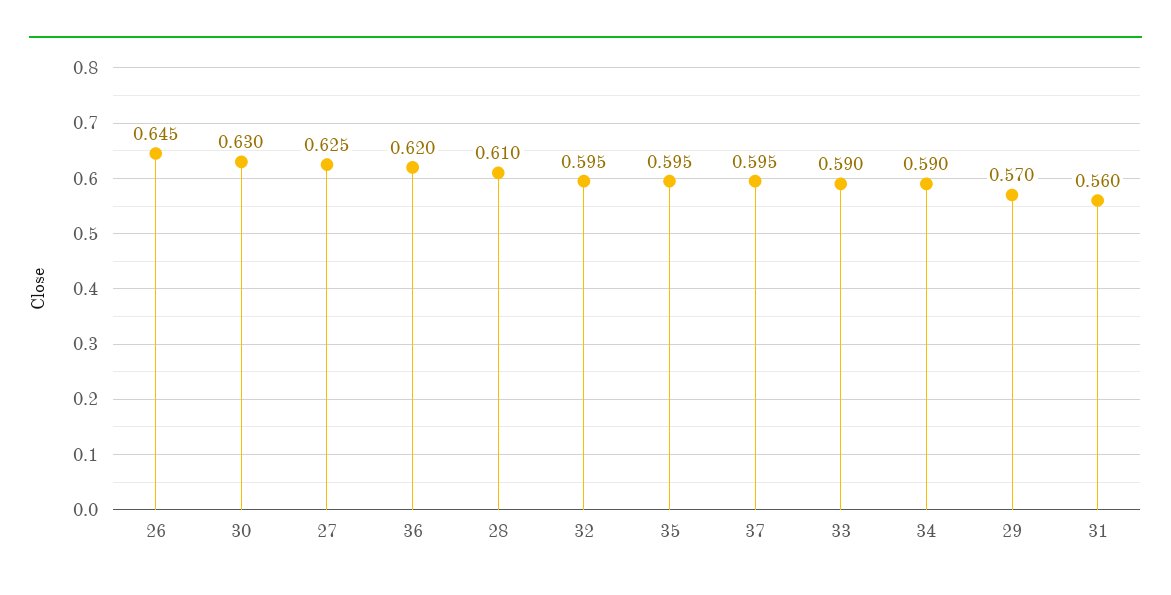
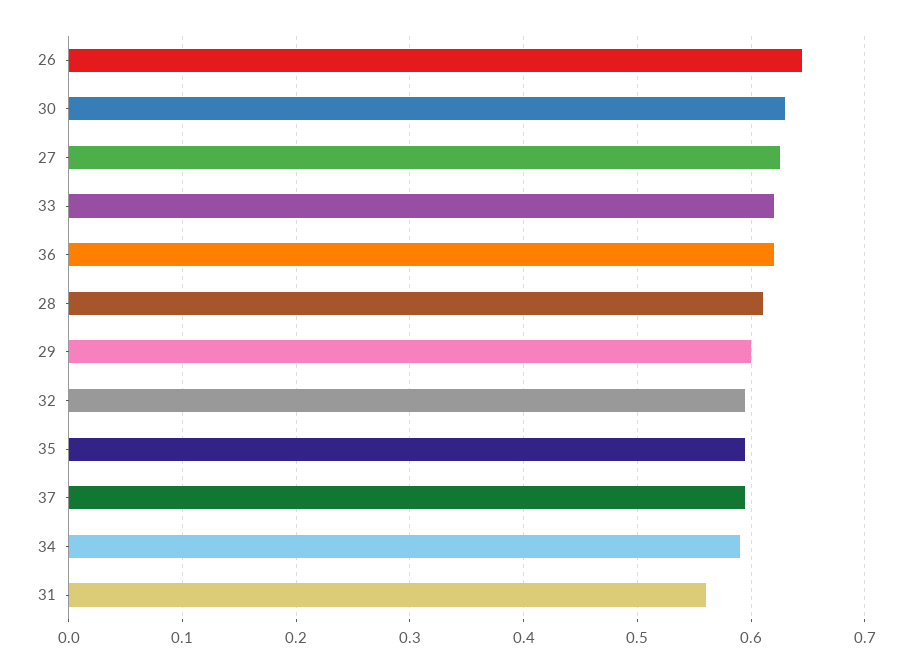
33: 0.59 -> 0.62
29: 0.57 -> 0.6

